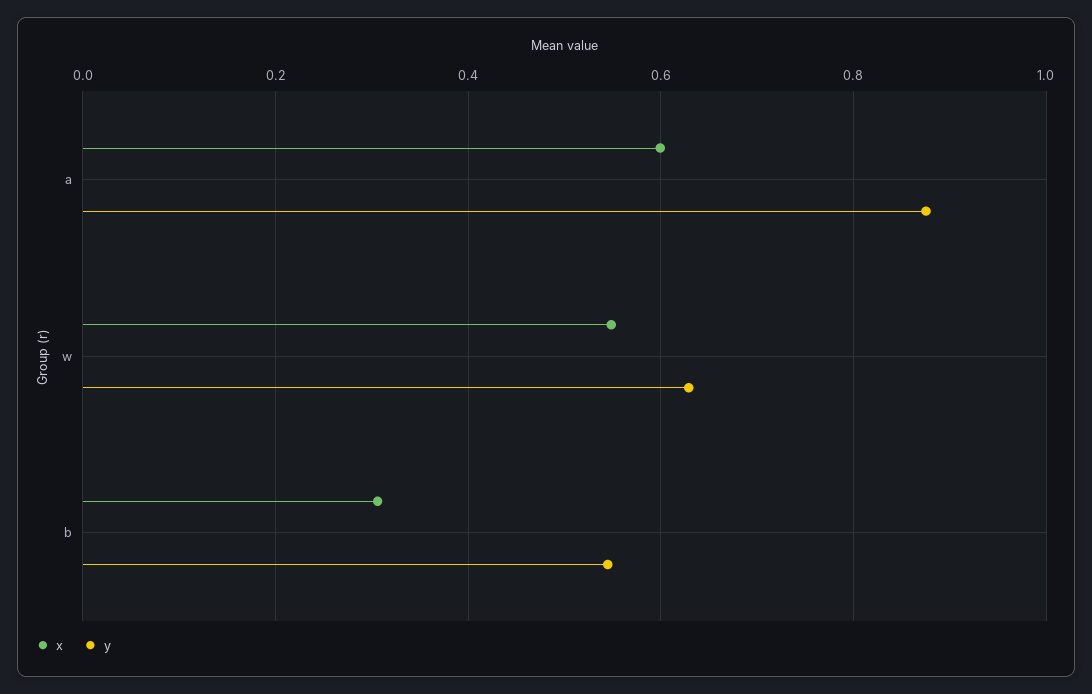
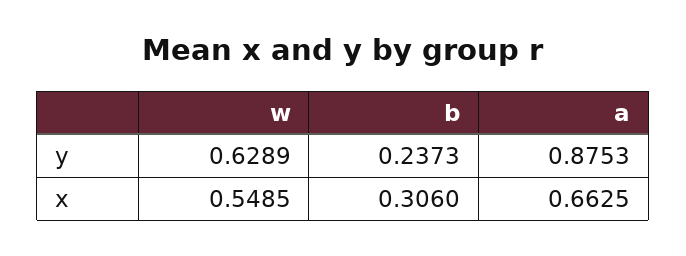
x, a: 0.6 -> 0.6625
y, b: 0.54 -> 0.2373

